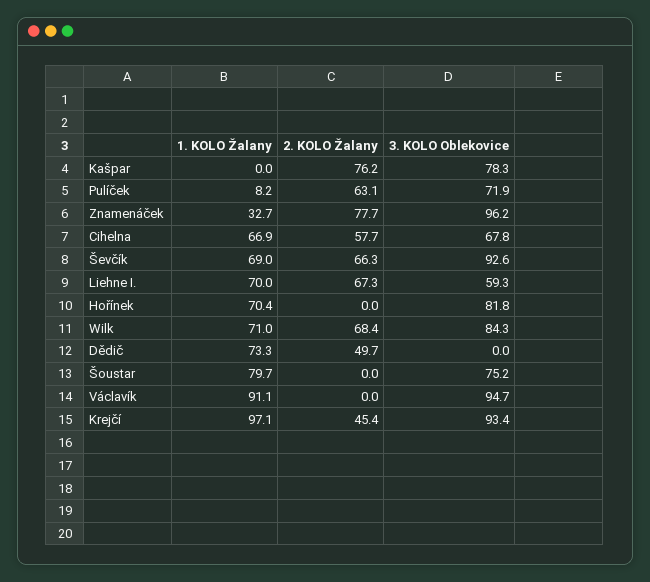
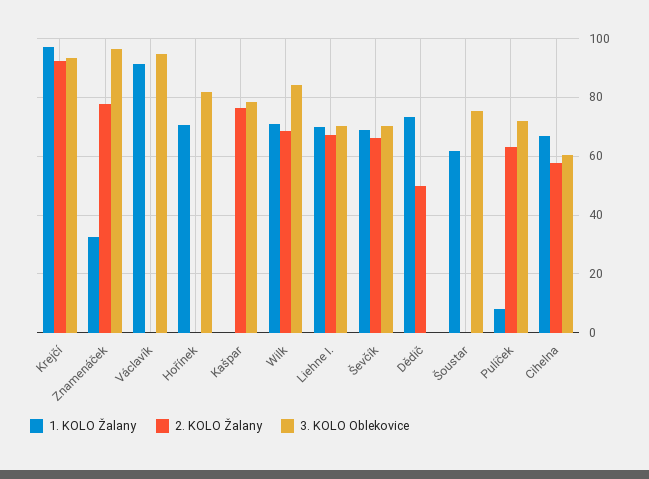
3. KOLO Oblekovice, Cihelna: 67.8 -> 60
3. KOLO Oblekovice, Ševčík: 92.6 -> 70
3. KOLO Oblekovice, Liehne I.: 59.3 -> 70
1. KOLO Žalany, Šoustar: 79.7 -> 62.5
2. KOLO Žalany, Krejčí: 45.4 -> 92.5

